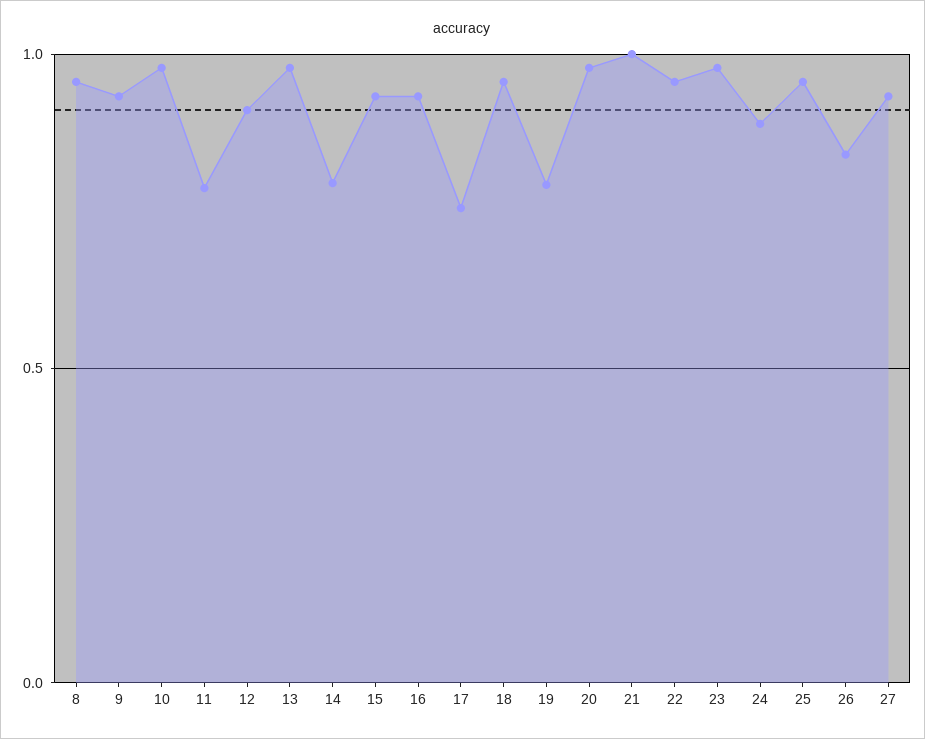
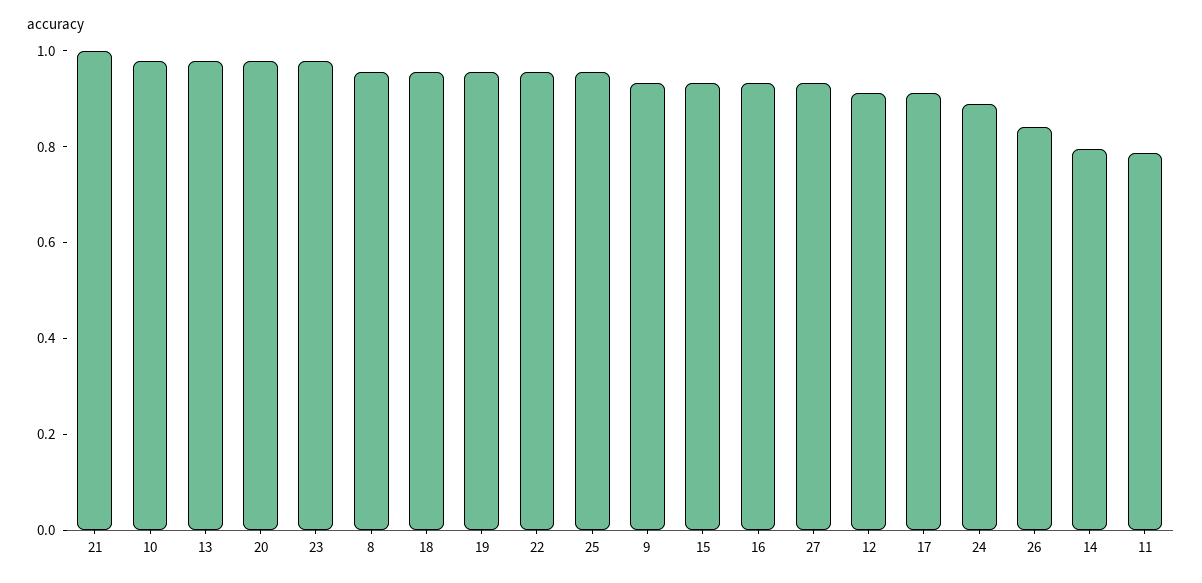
17: 0.75 -> 0.9
19: 0.8 -> 0.95

